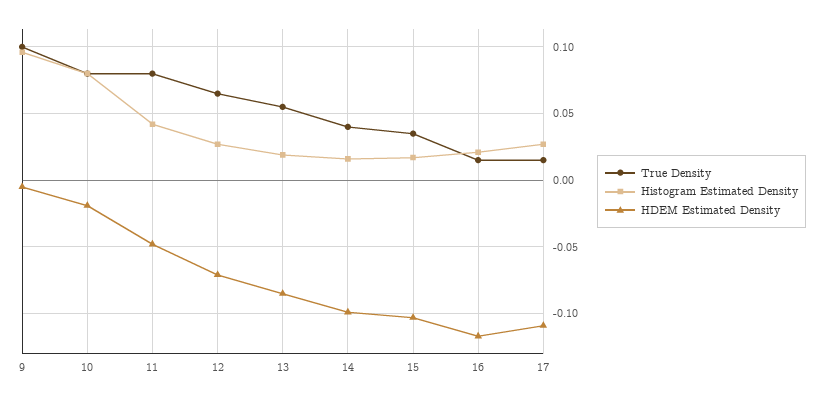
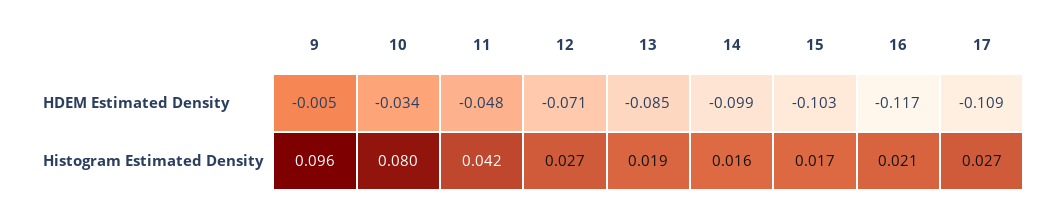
True Density, 9: 0.1 -> none
True Density, 10: 0.08 -> none
HDEM Estimated Density, 10: -0.02 -> -0.034
True Density, 11: 0.08 -> none
True Density, 12: 0.065 -> none
True Density, 13: 0.055 -> none
True Density, 14: 0.04 -> none
True Density, 15: 0.035 -> none
True Density, 16: 0.015 -> none
True Density, 17: 0.015 -> none

